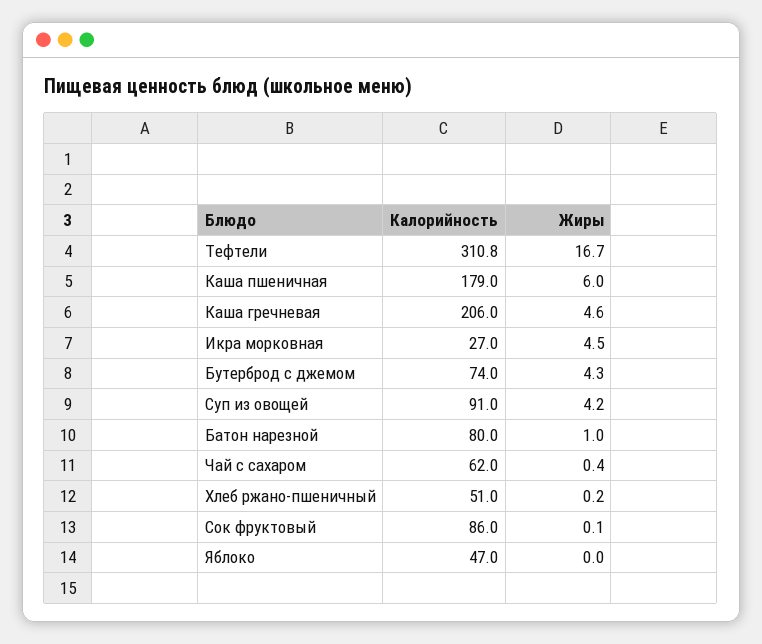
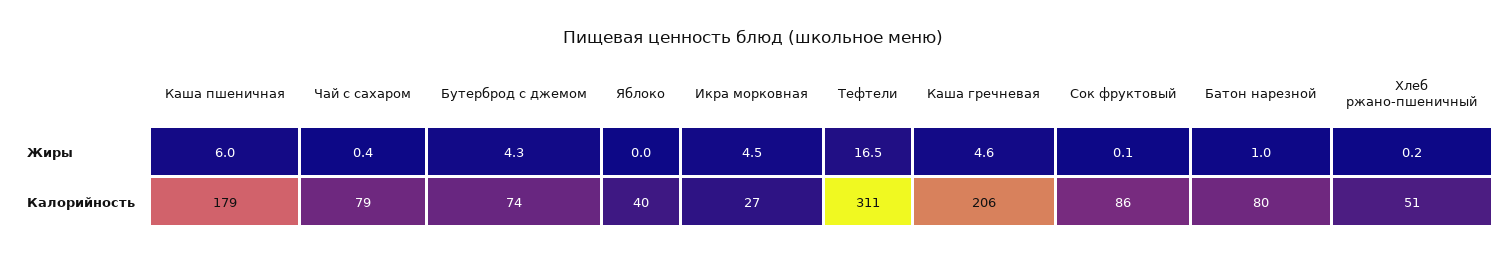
Жиры, Тефтели: 16.7 -> 16.5
Калорийность, Суп из овощей: 91 -> none
Жиры, Суп из овощей: 4.2 -> none
Калорийность, Чай с сахаром: 62 -> 79
Калорийность, Яблоко: 47 -> 40

